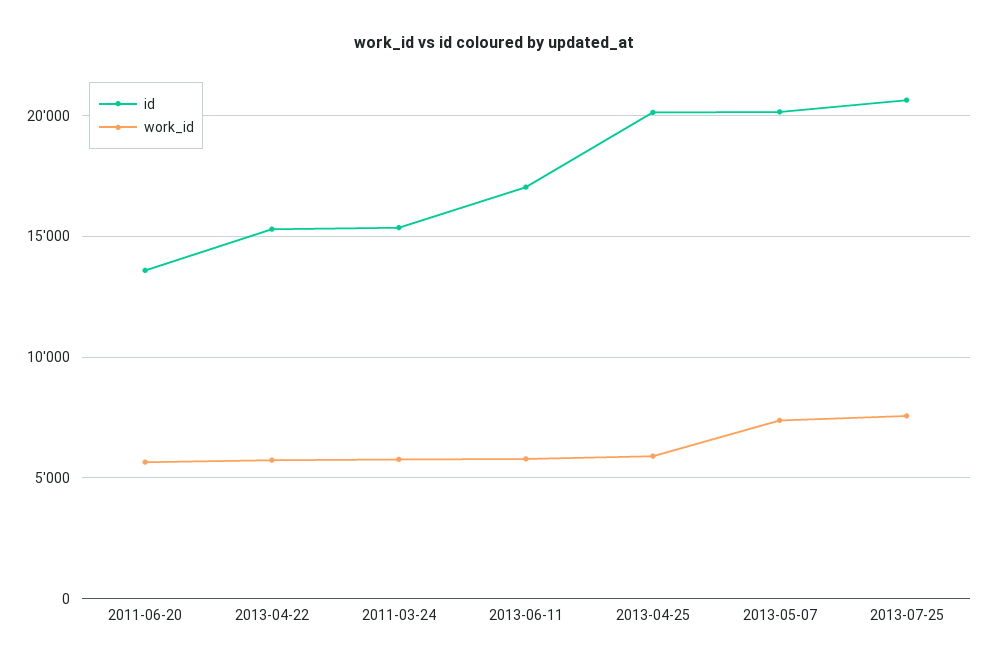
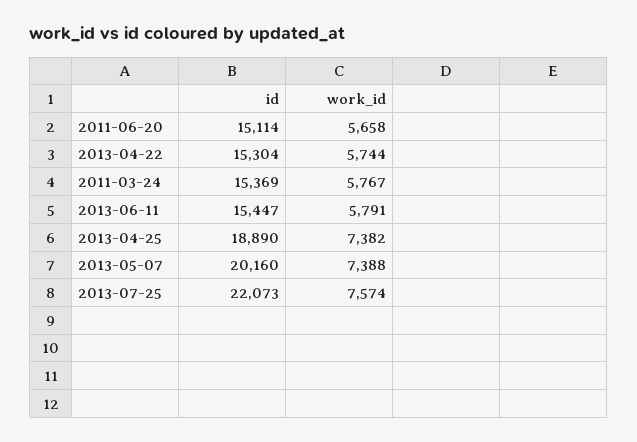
id, 2011-06-20: 13500 -> 15114
id, 2013-06-11: 17000 -> 15447
id, 2013-04-25: 20000 -> 18890
work_id, 2013-04-25: 6000 -> 7382
id, 2013-07-25: 20500 -> 22073

